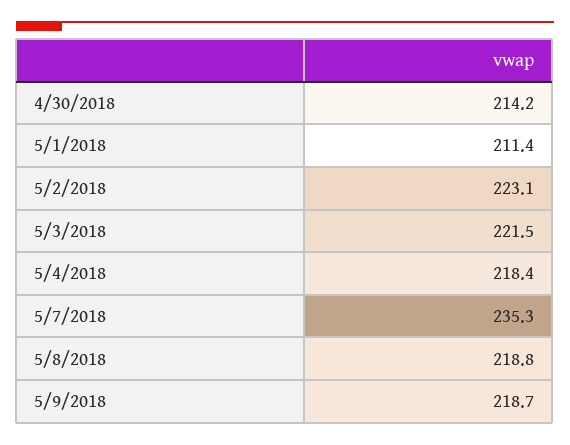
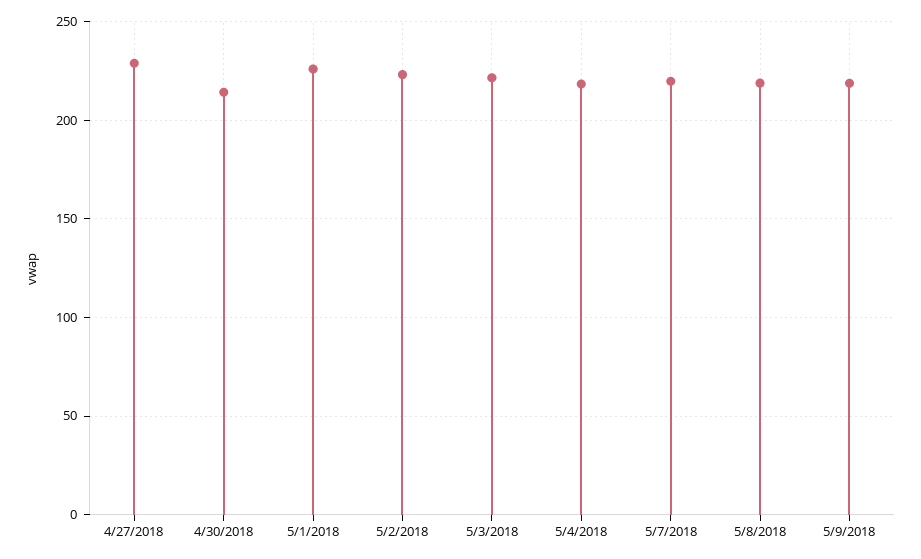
5/1/2018: 211.4 -> 225
5/7/2018: 235.3 -> 220
4/27/2018: none -> 230

